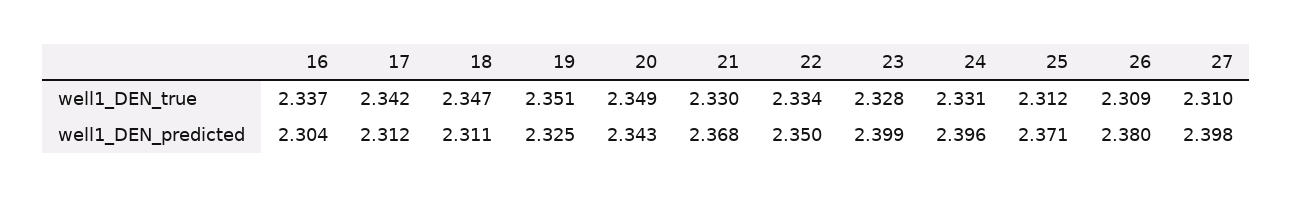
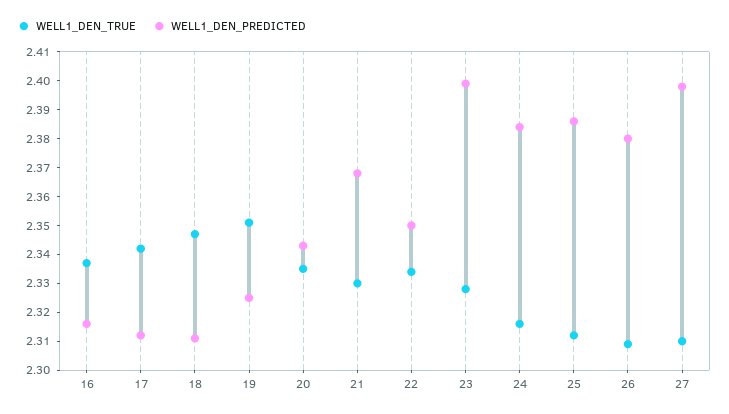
well1_DEN_true, 20: 2.349 -> 2.335
well1_DEN_true, 24: 2.331 -> 2.315
well1_DEN_predicted, 16: 2.304 -> 2.315
well1_DEN_predicted, 24: 2.396 -> 2.385
well1_DEN_predicted, 25: 2.371 -> 2.385

